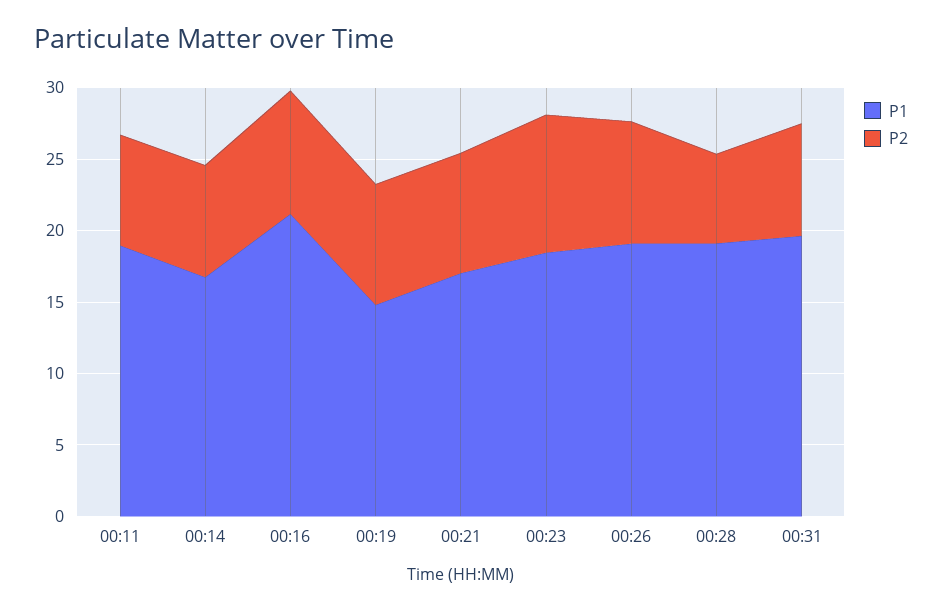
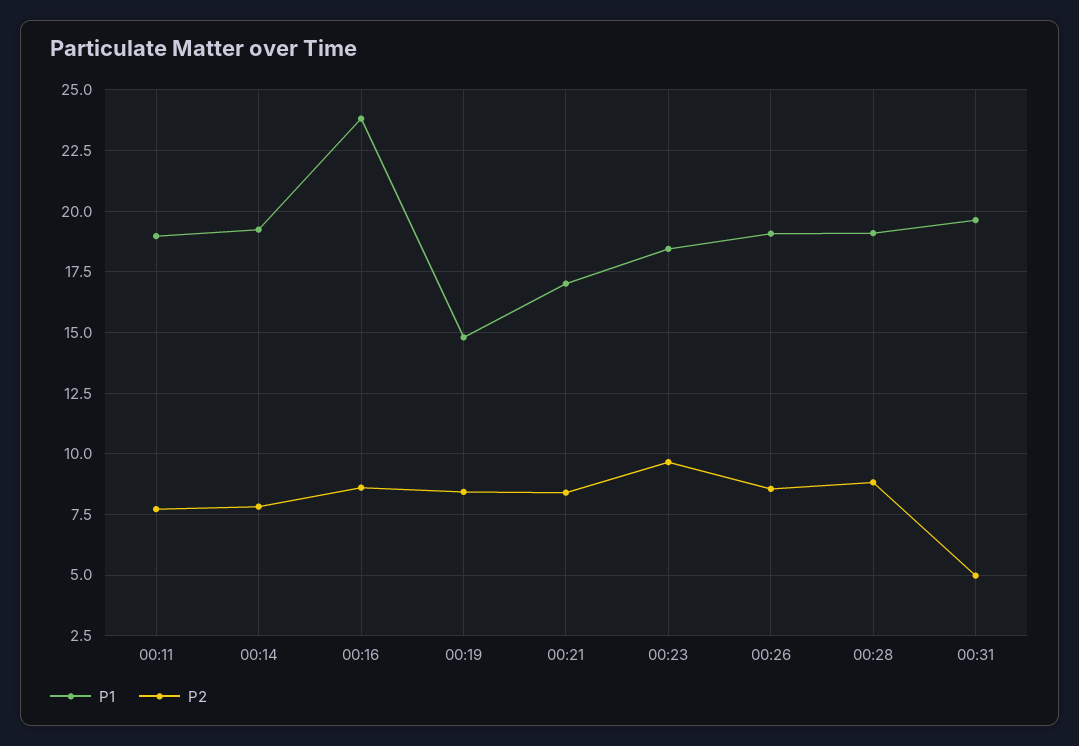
P1, 00:14: 17 -> 19.25
P1, 00:16: 21 -> 23.75
P2, 00:28: 6 -> 8.75
P2, 00:31: 8 -> 5

